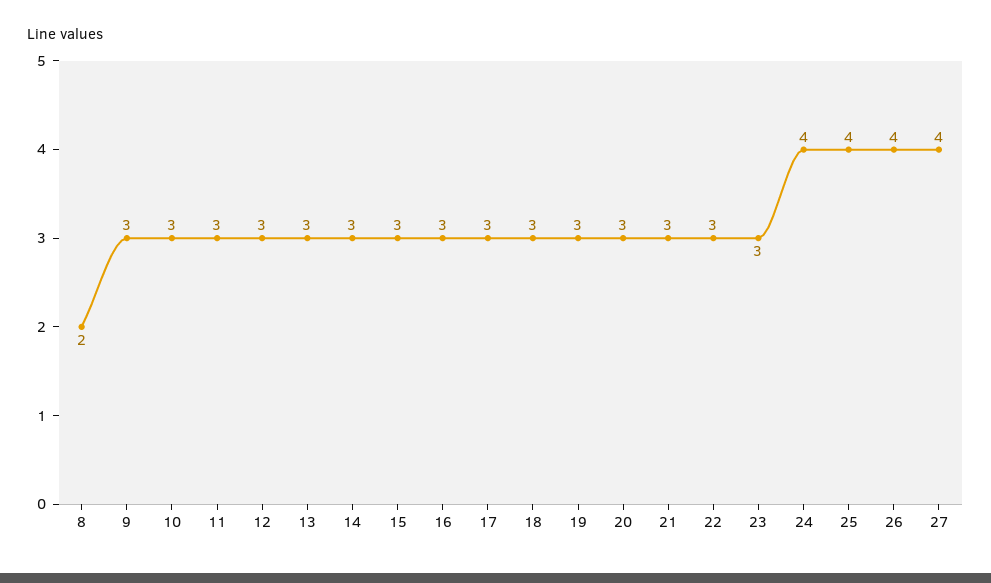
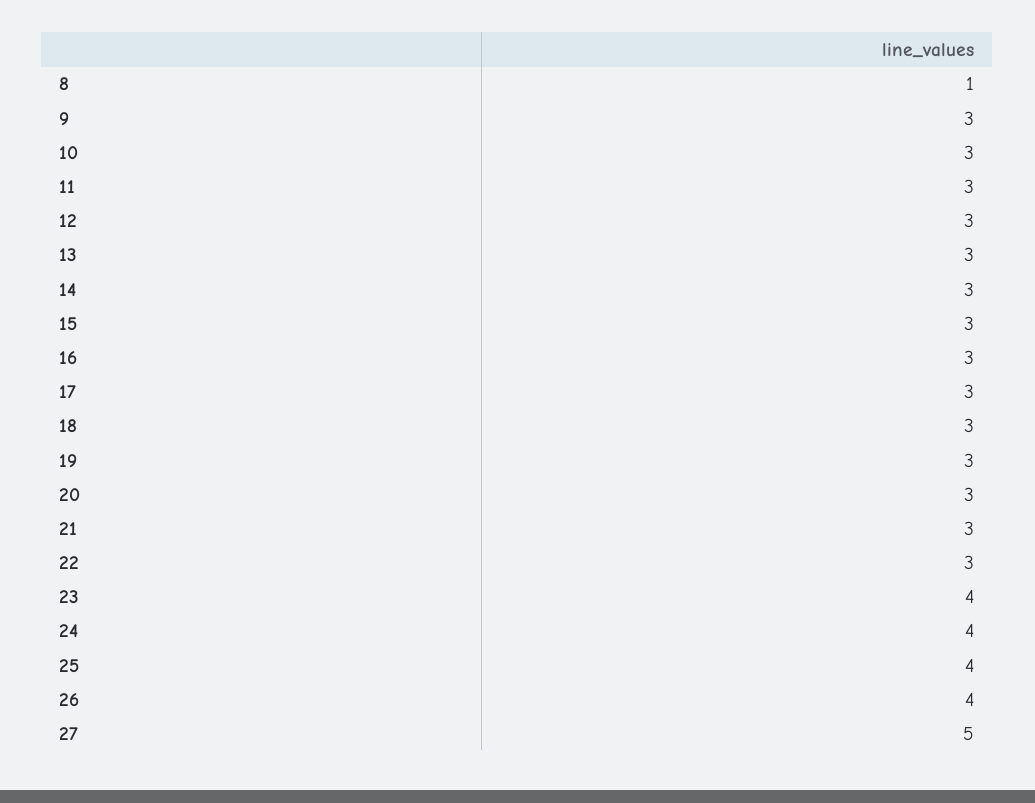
8: 2 -> 1
23: 3 -> 4
27: 4 -> 5

